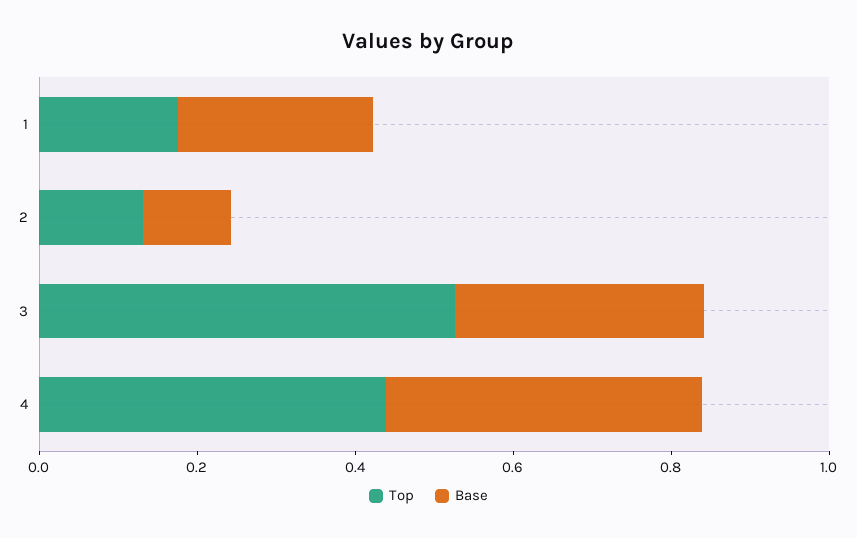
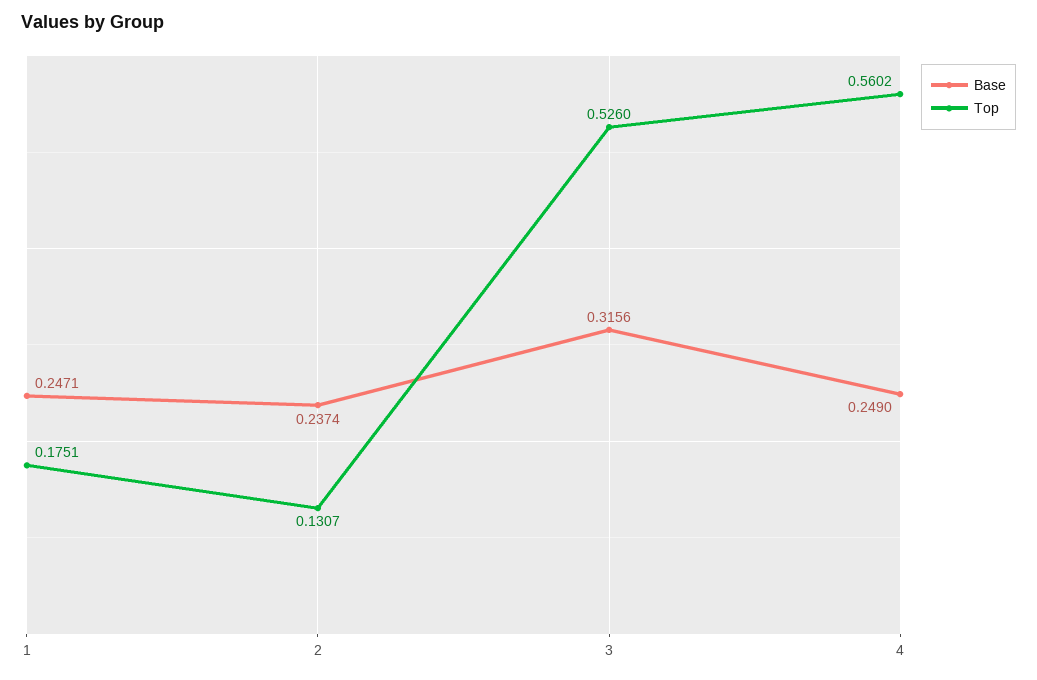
Base, 2: 0.1 -> 0.2374
Top, 4: 0.45 -> 0.5602
Base, 4: 0.4 -> 0.249

